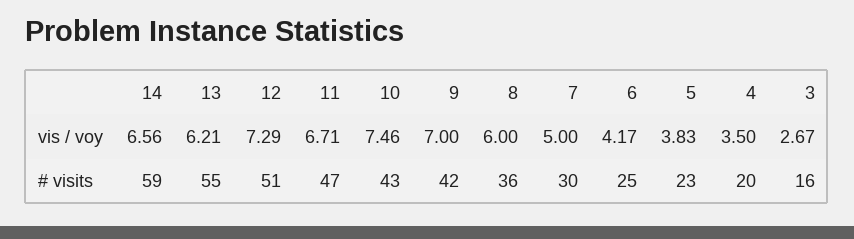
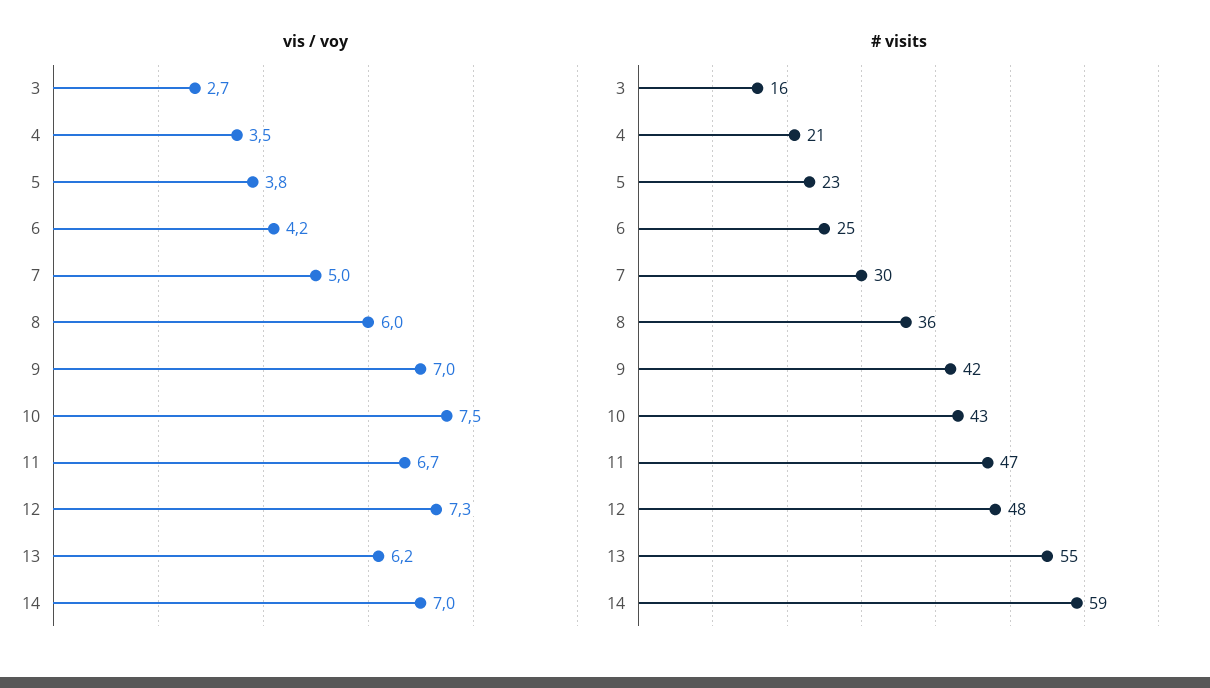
vis / voy, 14: 6.56 -> 7
# visits, 12: 51 -> 48
# visits, 4: 20 -> 21

